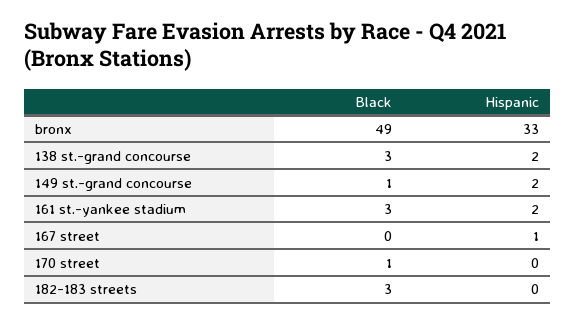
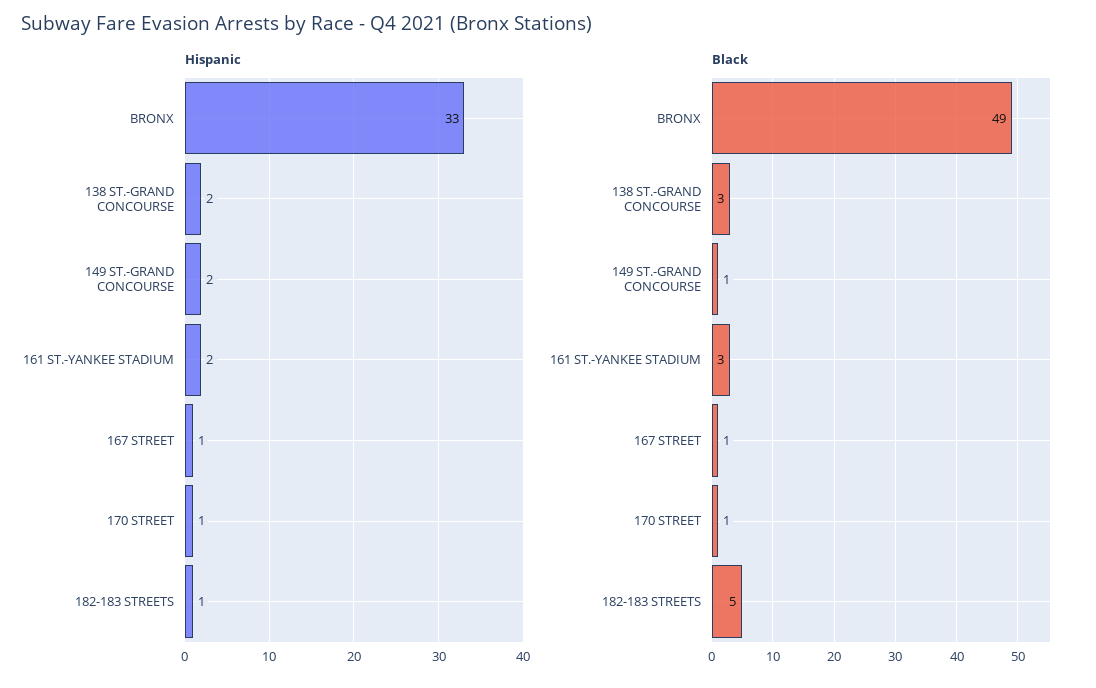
Black, 167 street: 0 -> 1
Hispanic, 170 street: 0 -> 1
Black, 182-183 streets: 3 -> 5
Hispanic, 182-183 streets: 0 -> 1

